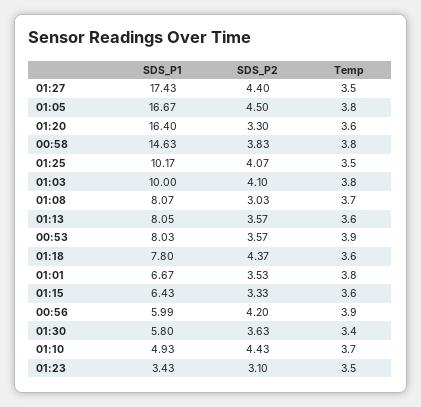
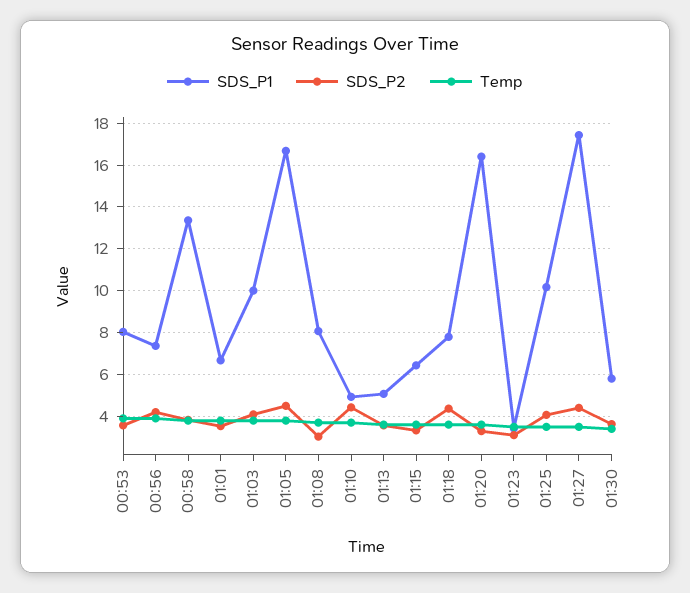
SDS_P1, 00:58: 14.63 -> 13.5
SDS_P1, 01:13: 8.05 -> 5
SDS_P1, 00:56: 5.99 -> 7.5

